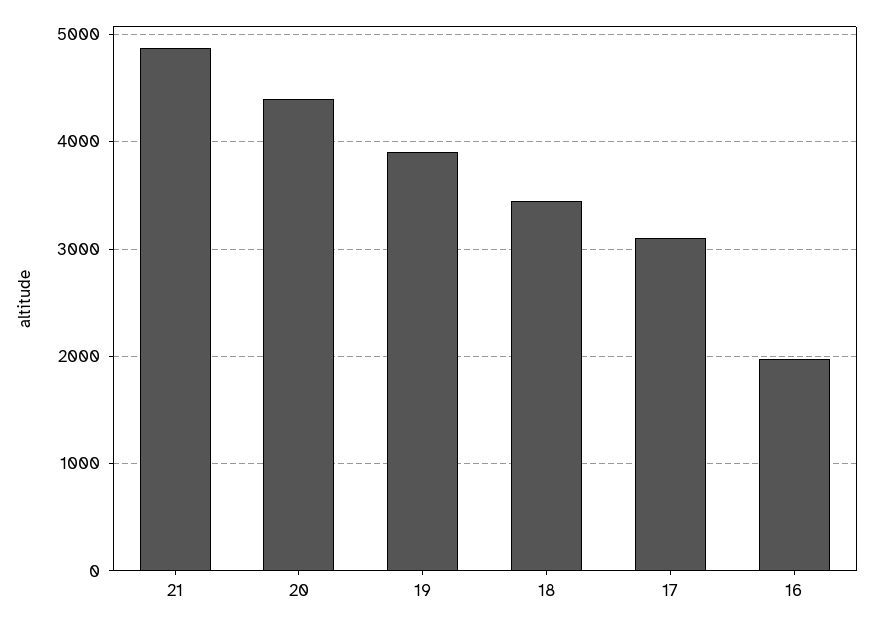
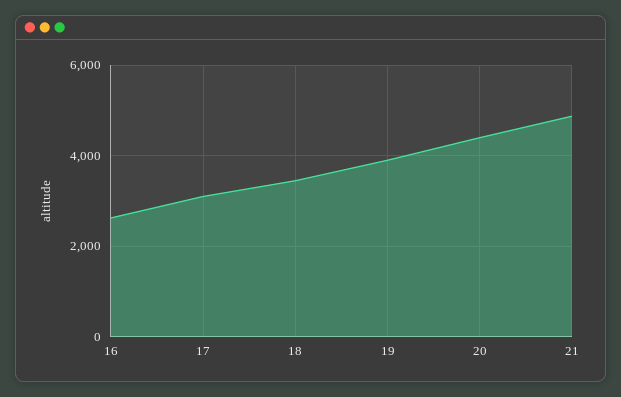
16: 2000 -> 2600

